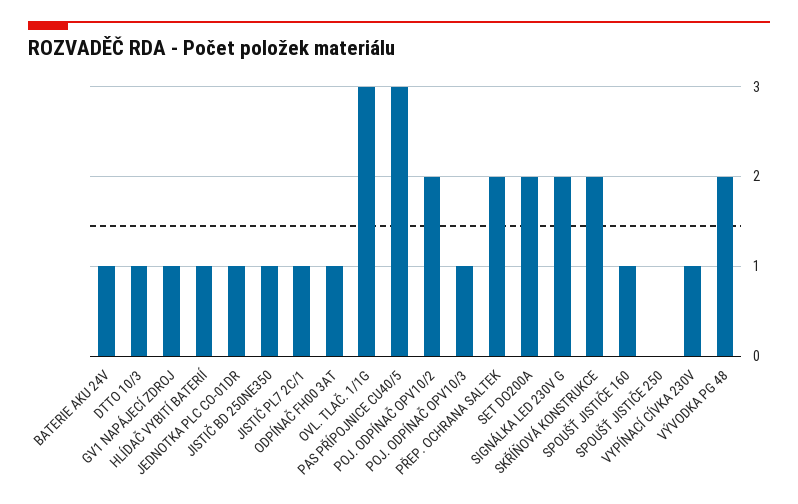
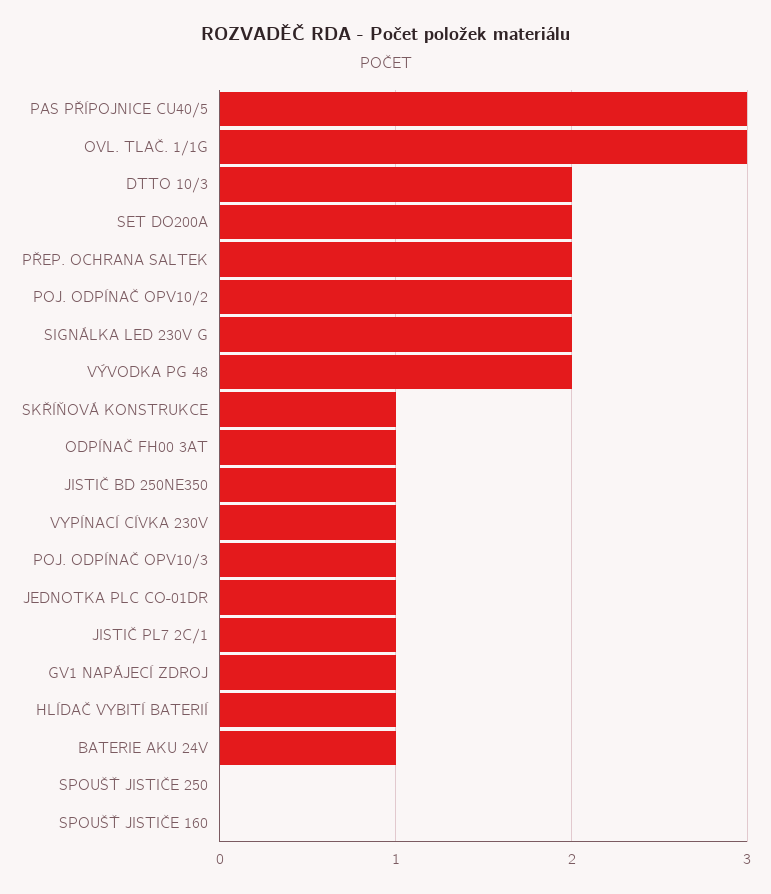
DTTO 10/3: 1 -> 2
SKŘÍŇOVÁ KONSTRUKCE: 2 -> 1
SPOUŠŤ JISTIČE 160: 1 -> 0

